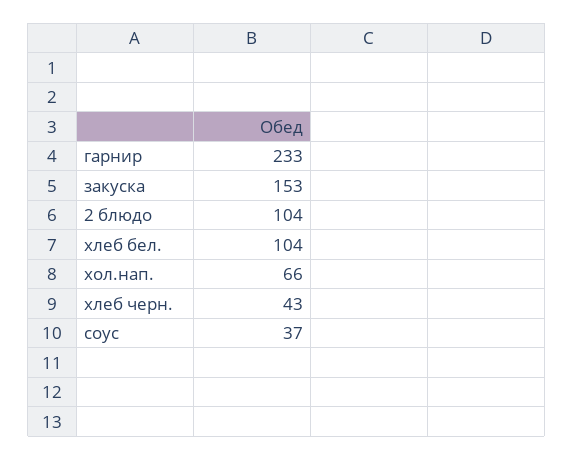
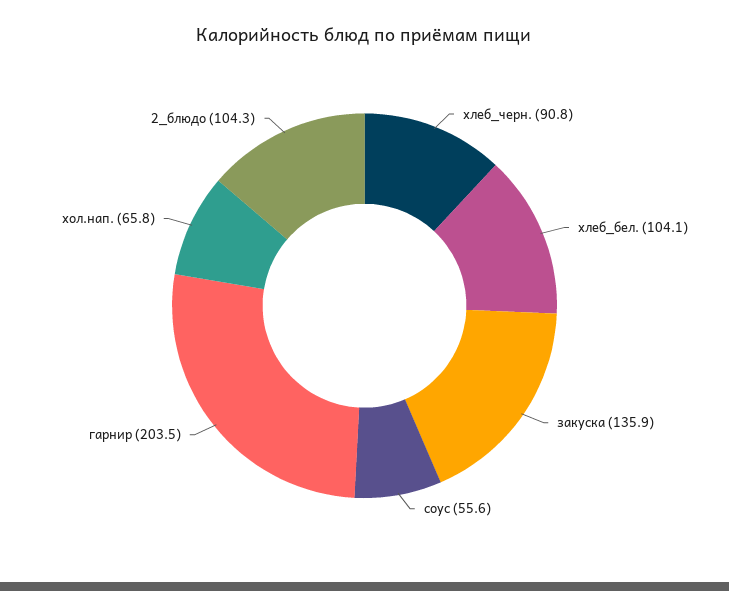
гарнир: 233 -> 203.5
закуска: 153 -> 135.9
хлеб черн.: 43 -> 90.8
соус: 37 -> 55.6

